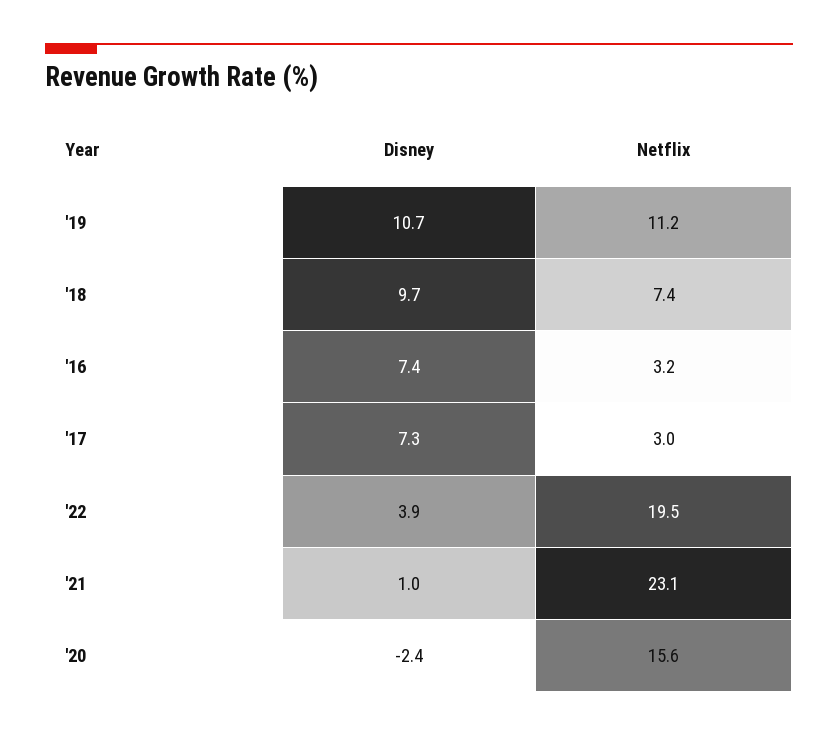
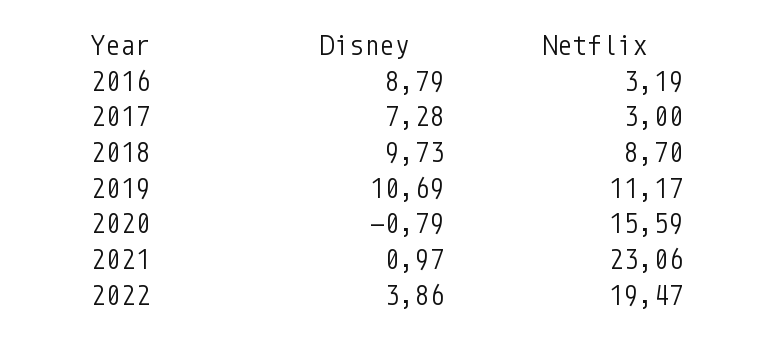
Netflix, '18: 7.4 -> 8.7
Disney, '16: 7.4 -> 8.79
Disney, '20: -2.4 -> -0.79

